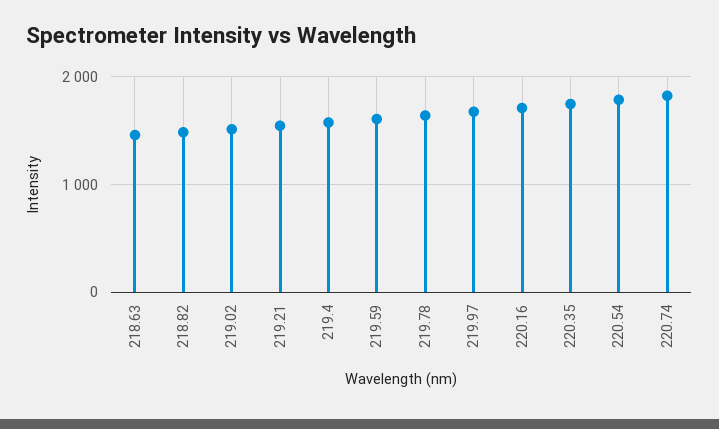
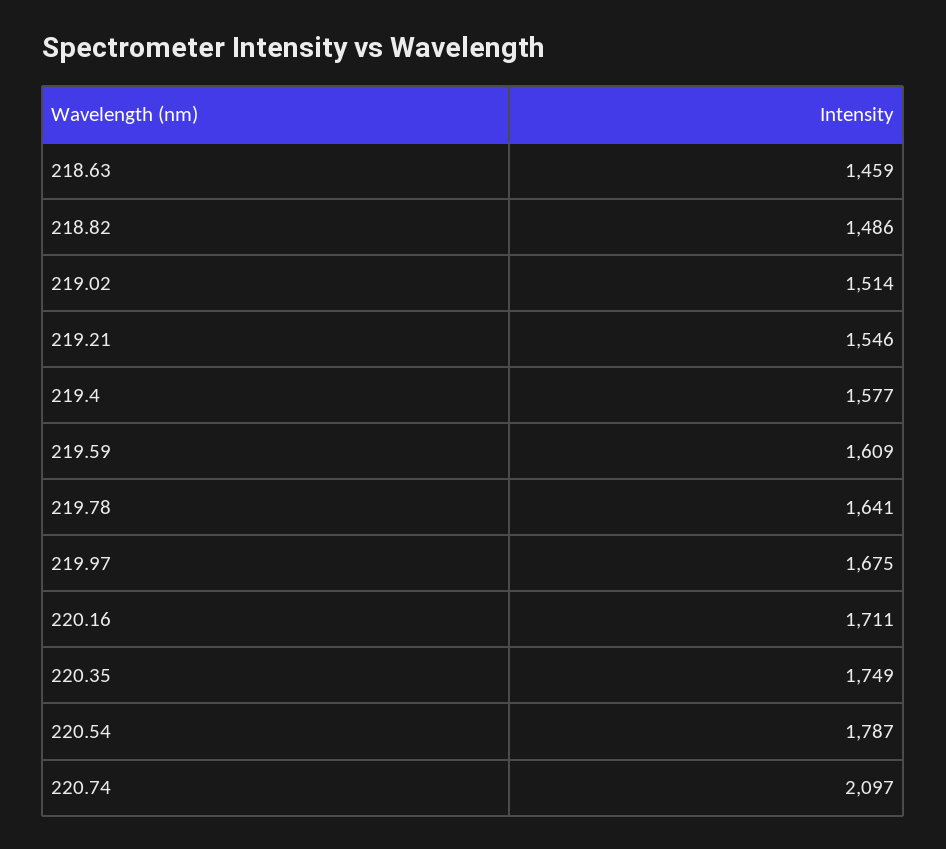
220.74: 1800 -> 2097

